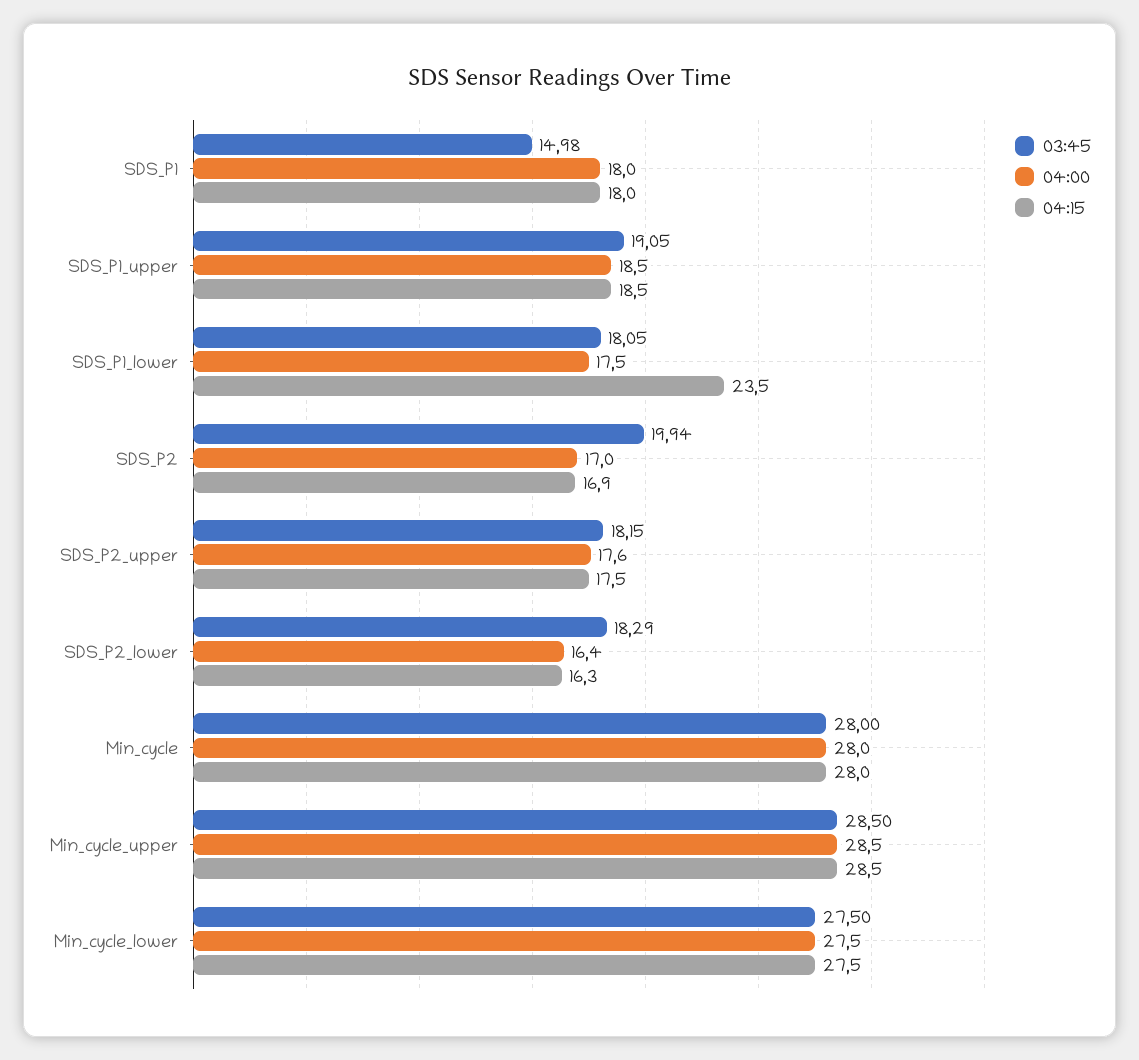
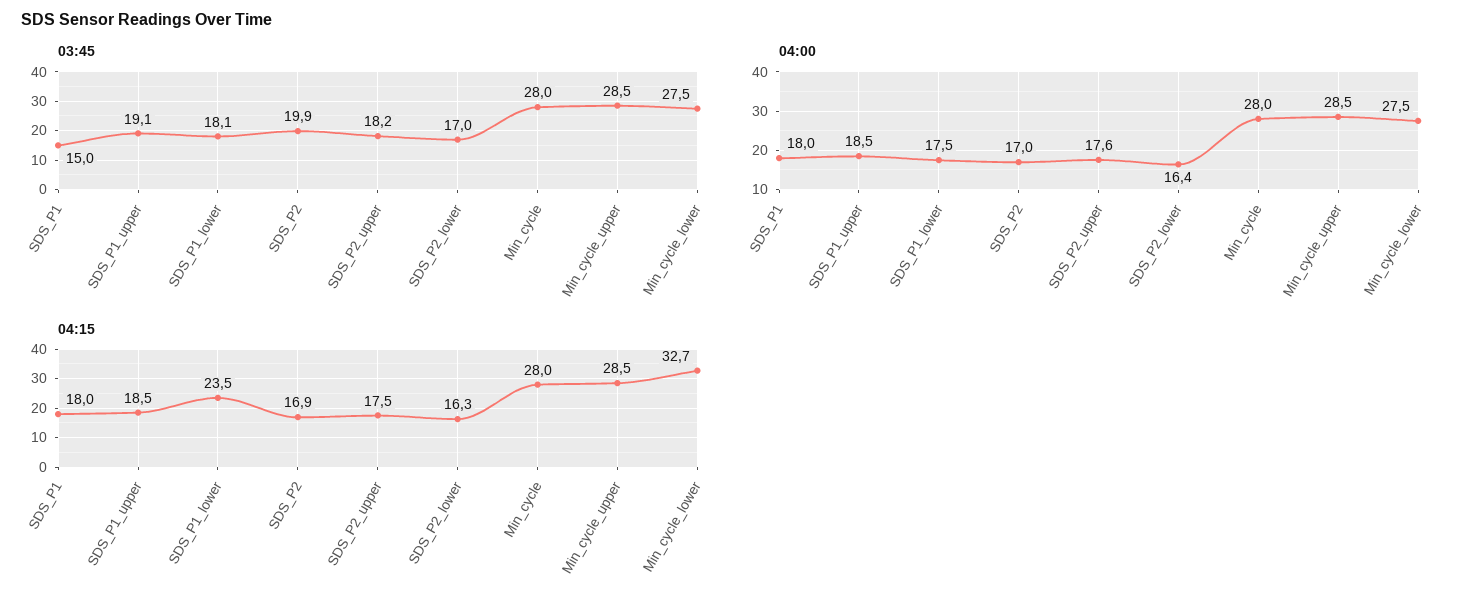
03:45, SDS_P2_lower: 18.29 -> 17
04:15, Min_cycle_lower: 27.5 -> 32.7

